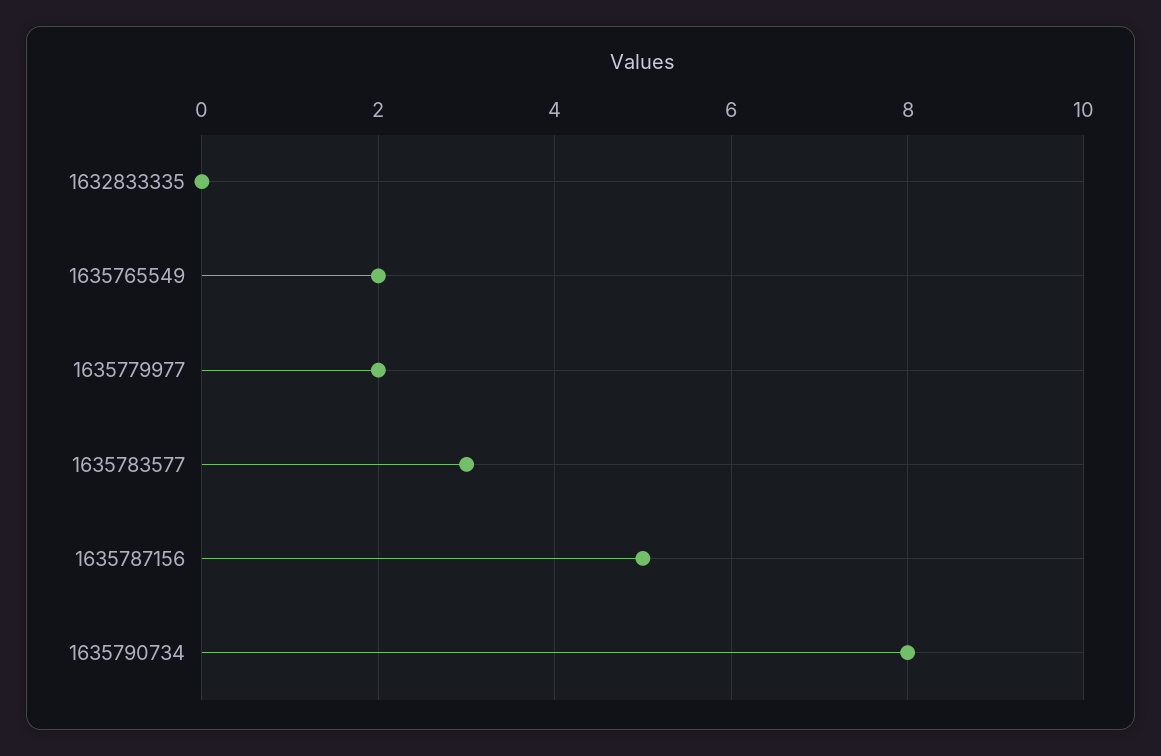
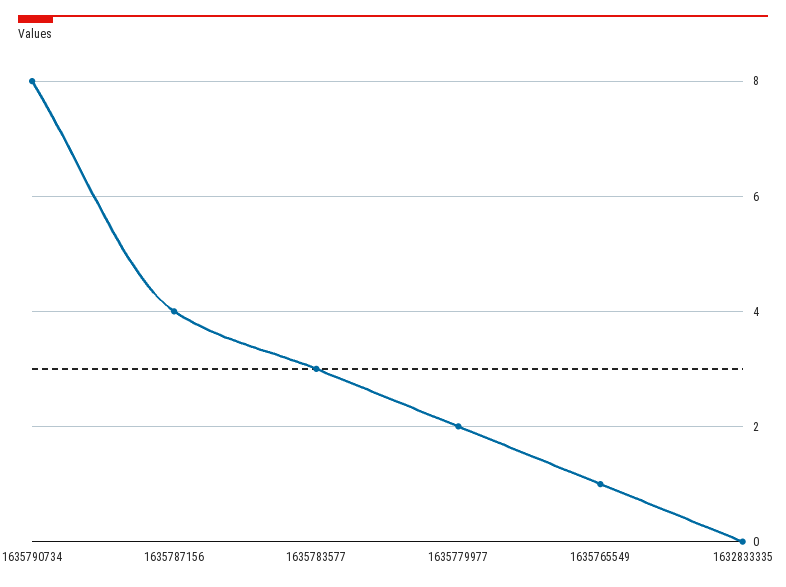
1635765549: 2 -> 1
1635787156: 5 -> 4

